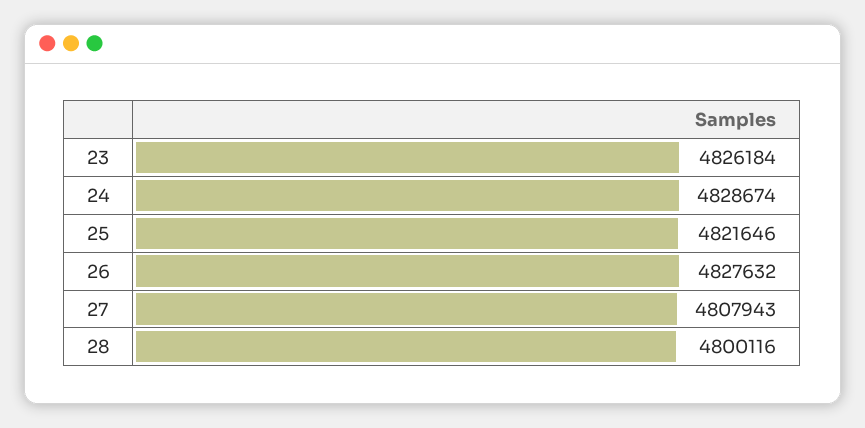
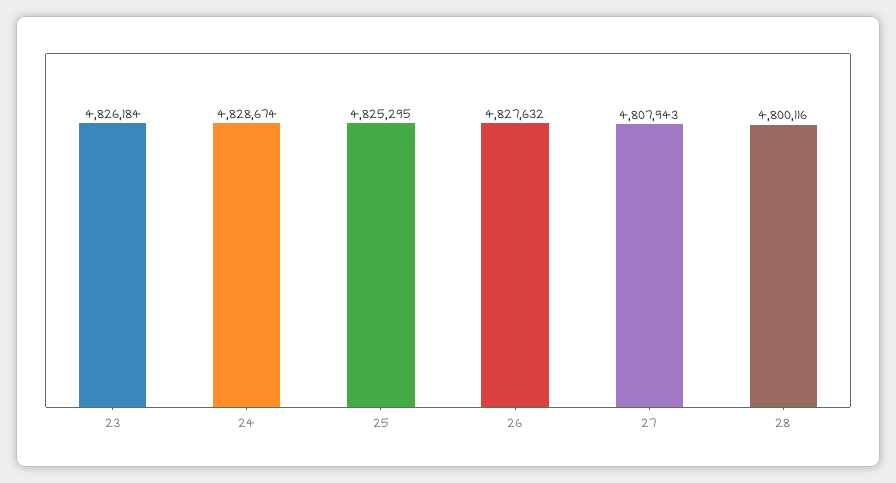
25: 4821646 -> 4825295

